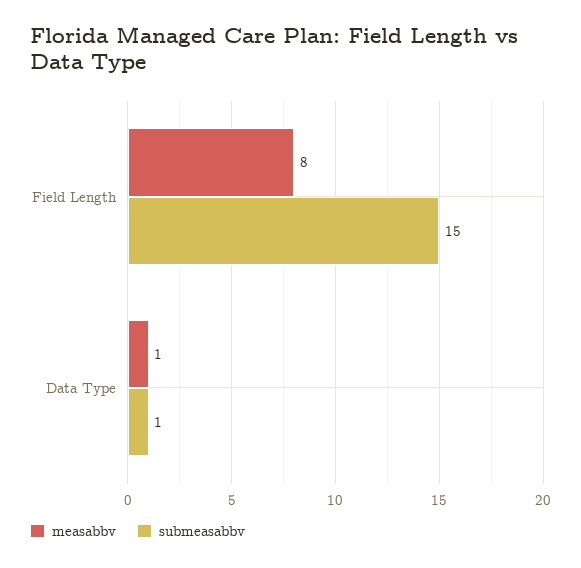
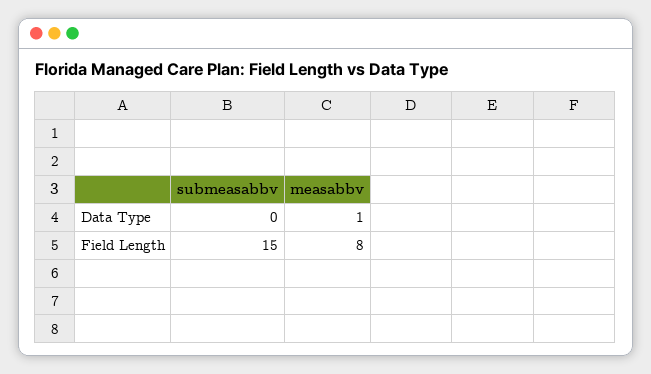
submeasabbv, Data Type: 1 -> 0

